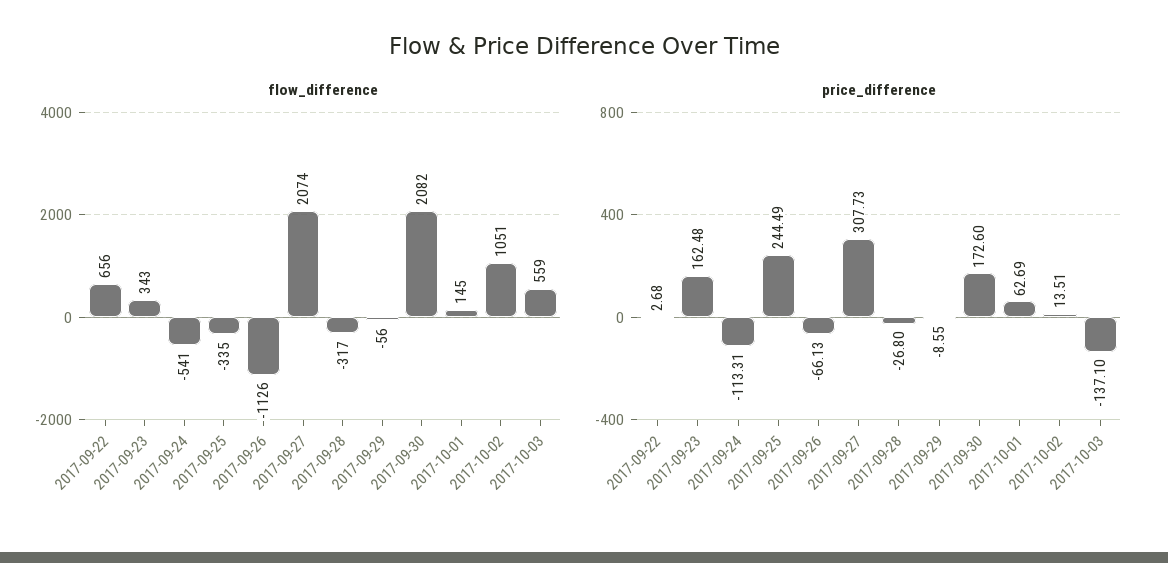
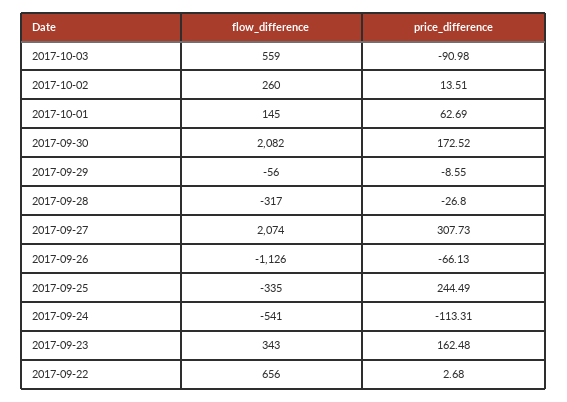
flow_difference, 2017-10-02: 1051 -> 260
price_difference, 2017-09-30: 172.6 -> 172.52
price_difference, 2017-10-03: -137.1 -> -90.98

